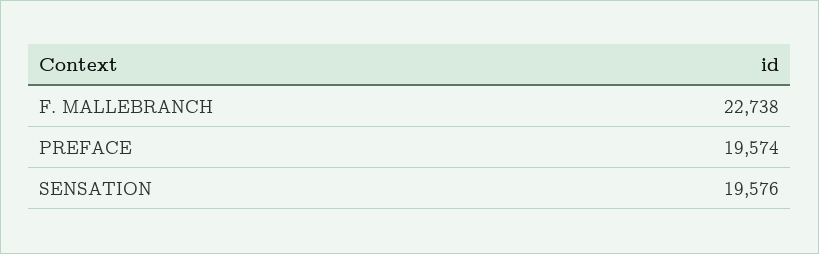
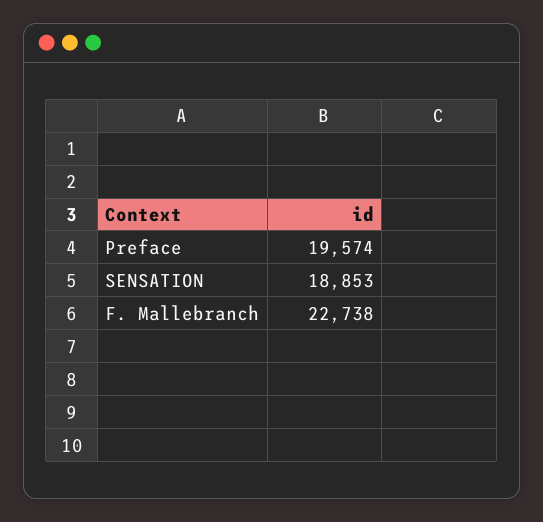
SENSATION: 19576 -> 18853

